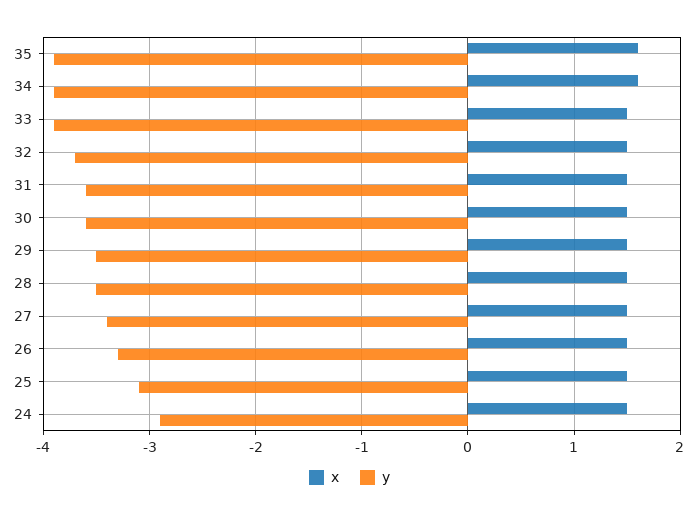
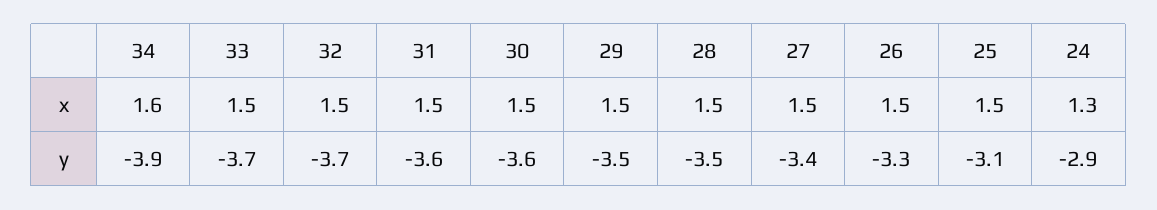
x, 35: 1.6 -> none
y, 35: -3.9 -> none
y, 33: -3.9 -> -3.7
x, 24: 1.5 -> 1.3

